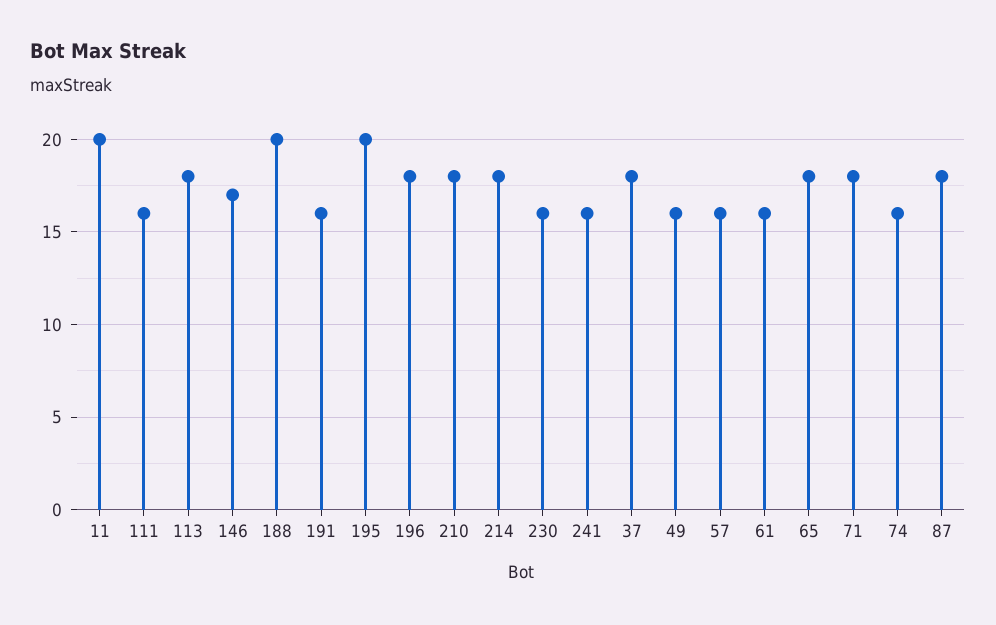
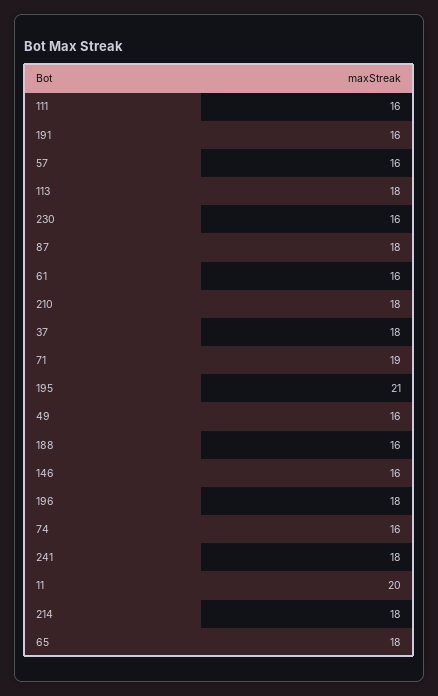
146: 17 -> 16
188: 20 -> 16
195: 20 -> 21
241: 16 -> 18
71: 18 -> 19

